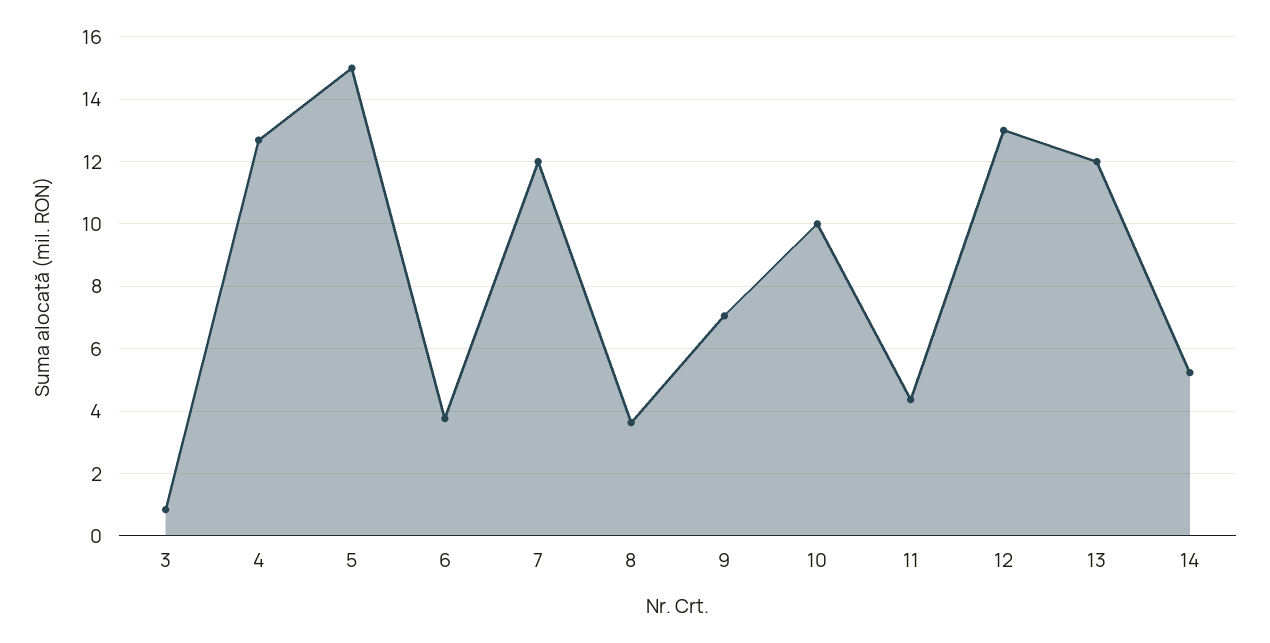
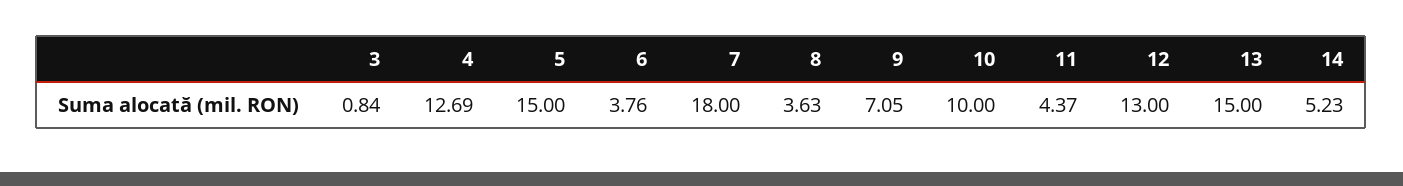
7: 12 -> 18
13: 12 -> 15

